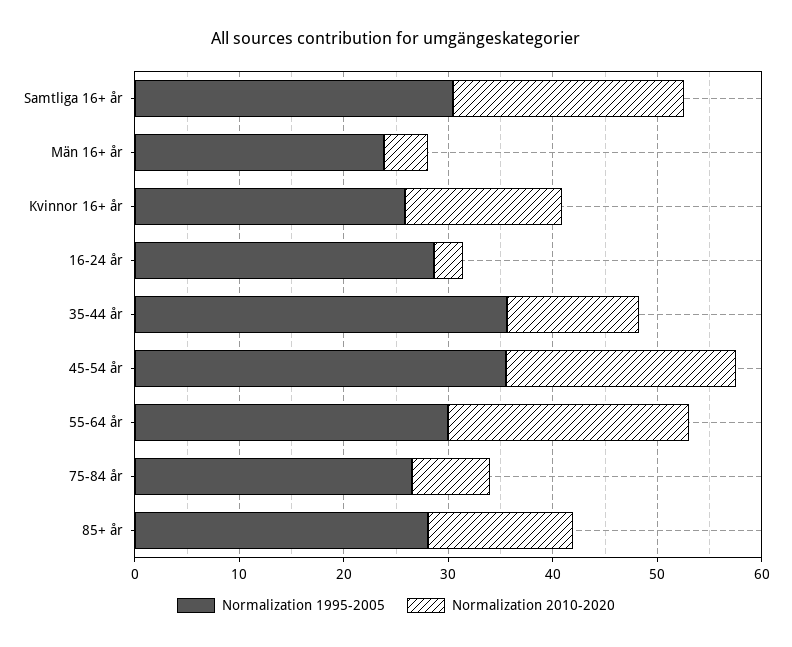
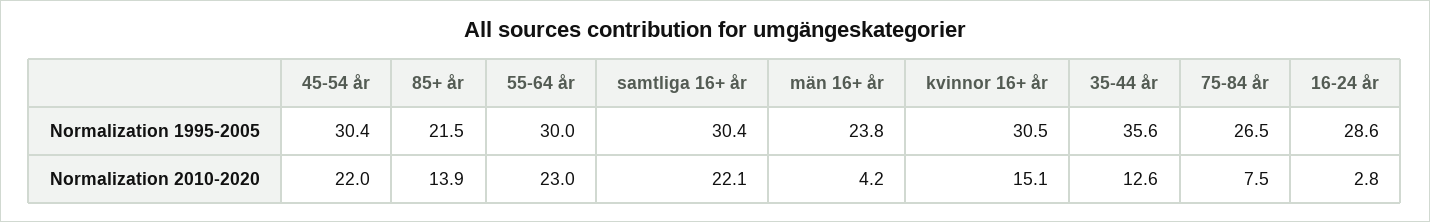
Normalization 1995-2005, Kvinnor 16+ år: 26 -> 30.5
Normalization 1995-2005, 45-54 år: 36 -> 30.4
Normalization 1995-2005, 85+ år: 28 -> 21.5

